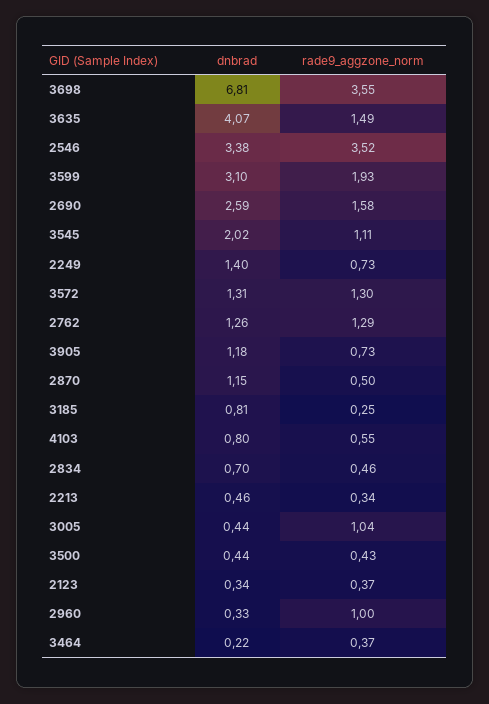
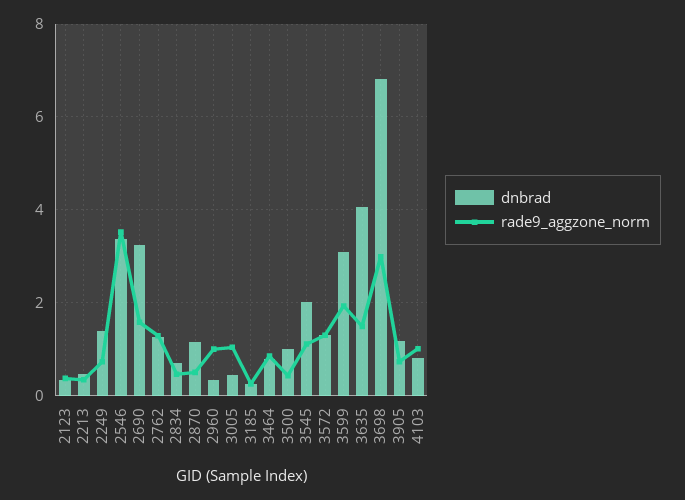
rade9_aggzone_norm, 3698: 3.55 -> 3
dnbrad, 2690: 2.59 -> 3.2
dnbrad, 3185: 0.81 -> 0.2
rade9_aggzone_norm, 4103: 0.55 -> 1
dnbrad, 3500: 0.44 -> 1
dnbrad, 3464: 0.22 -> 0.8
rade9_aggzone_norm, 3464: 0.37 -> 0.8

